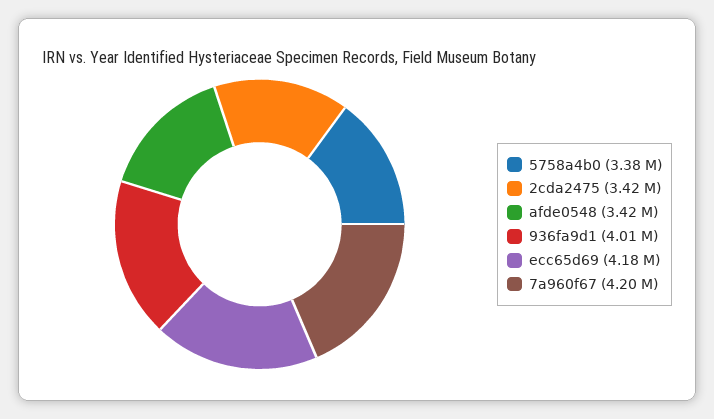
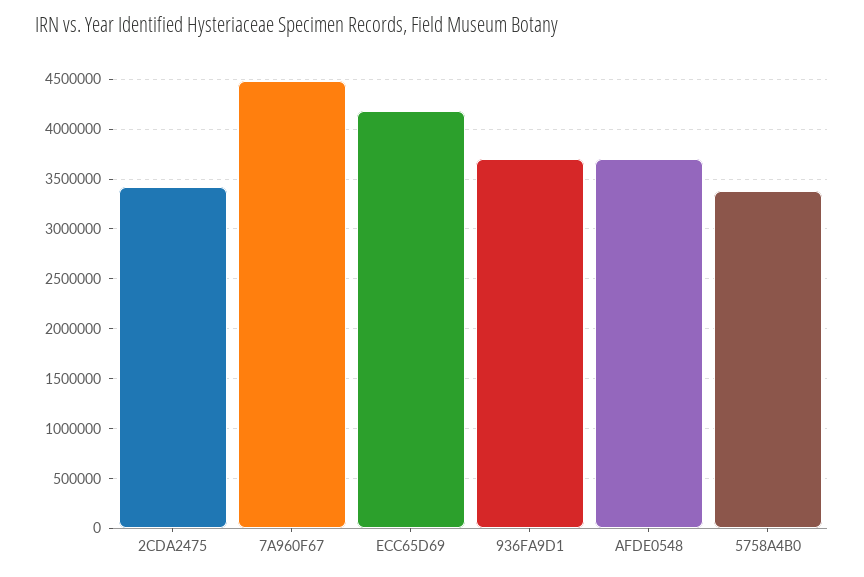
afde0548: 3420000 -> 3700000
936fa9d1: 4010000 -> 3700000
7a960f67: 4200000 -> 4500000

